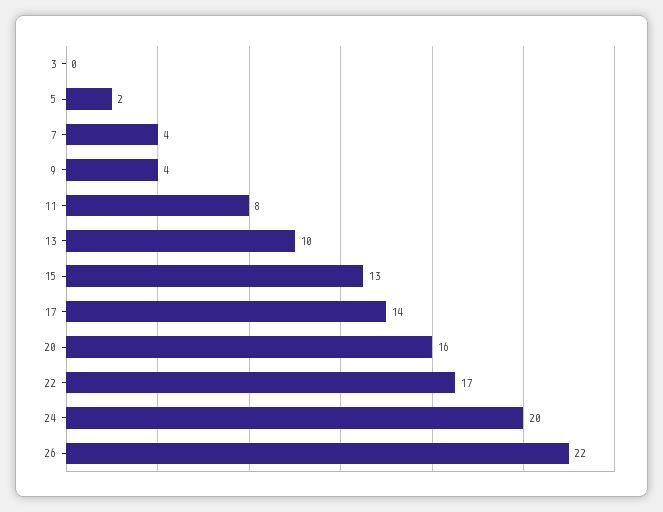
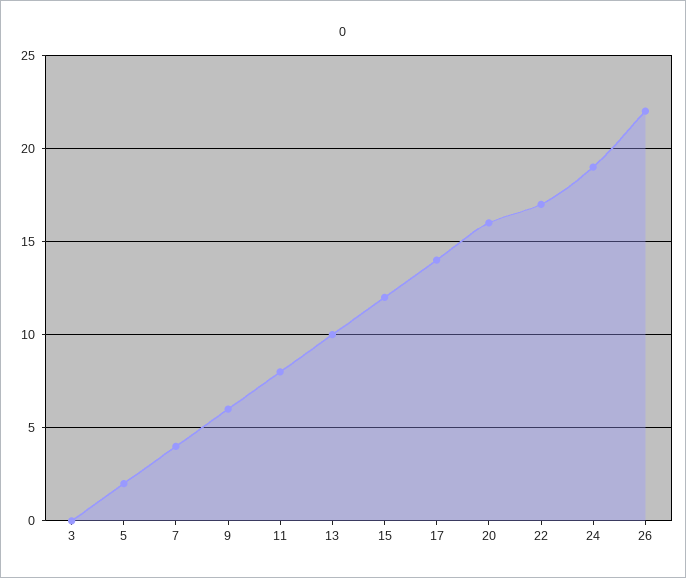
9: 4 -> 6
15: 13 -> 12
24: 20 -> 19

